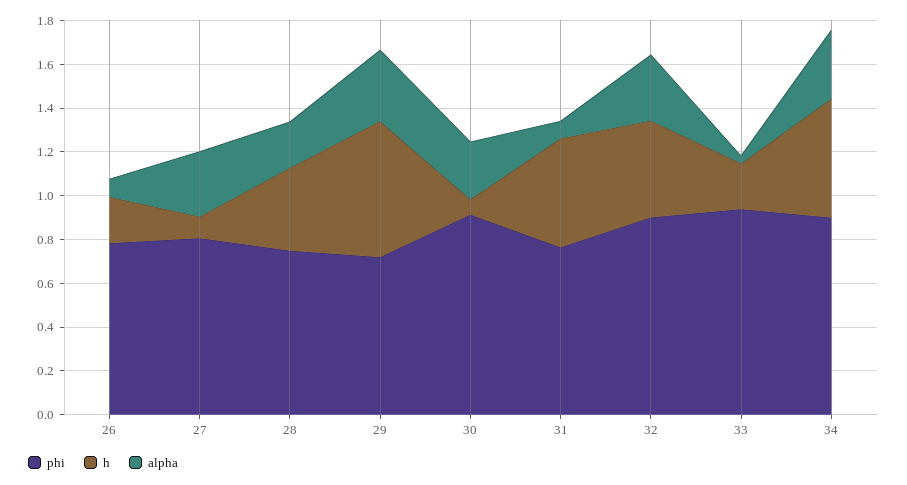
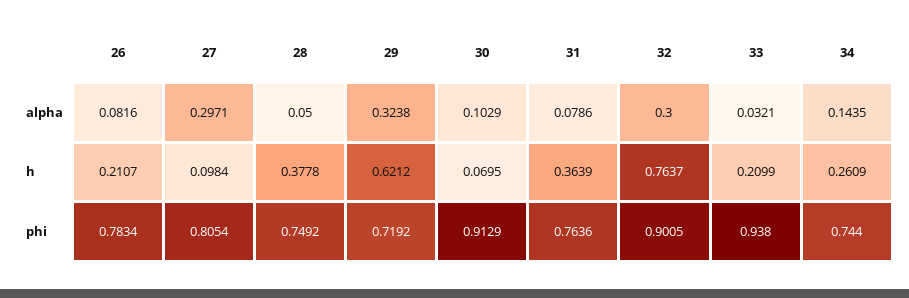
alpha, 28: 0.2 -> 0.05
alpha, 30: 0.25 -> 0.1029
h, 31: 0.5 -> 0.3639
h, 32: 0.45 -> 0.7637
phi, 34: 0.9 -> 0.744
h, 34: 0.55 -> 0.2609
alpha, 34: 0.3 -> 0.1435

